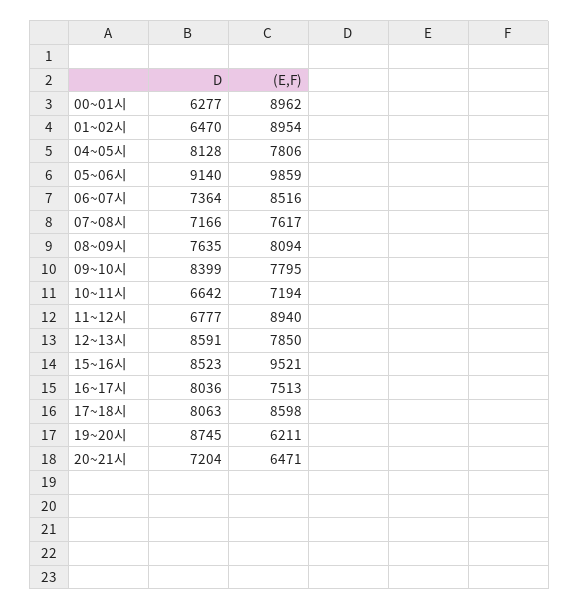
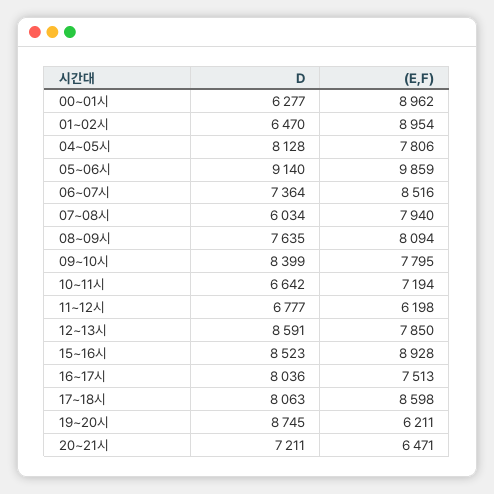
D, 07~08시: 7166 -> 6034
(E,F), 07~08시: 7617 -> 7940
(E,F), 11~12시: 8940 -> 6198
(E,F), 15~16시: 9521 -> 8928
D, 20~21시: 7204 -> 7211

